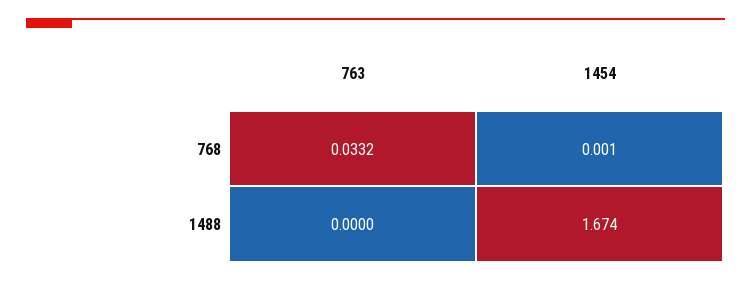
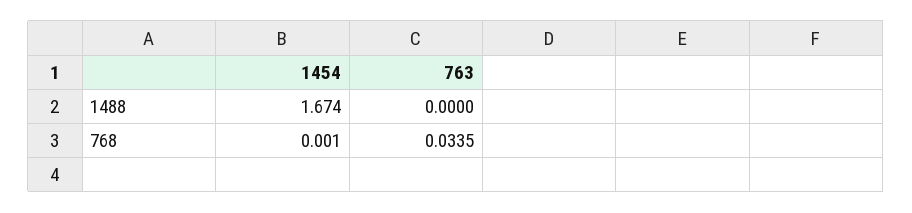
763, 768: 0.0332 -> 0.0335

